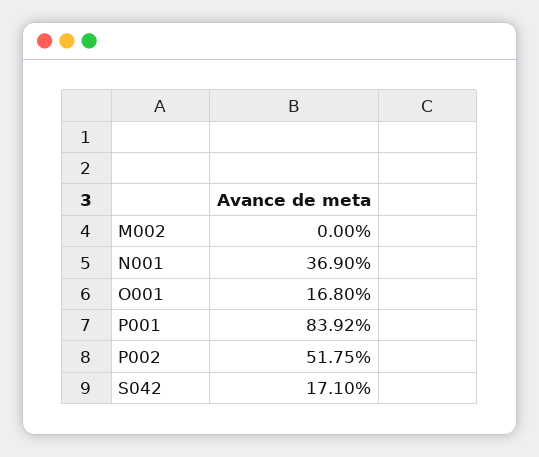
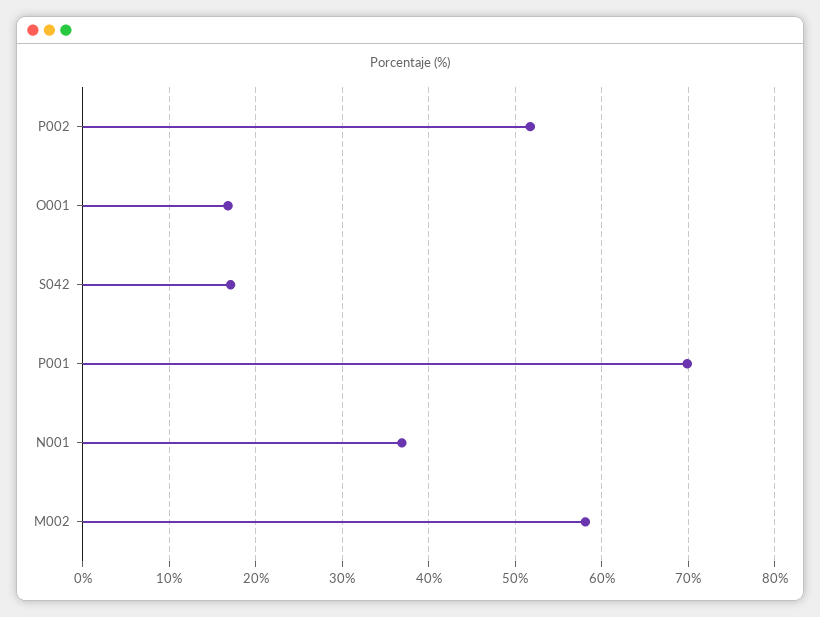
M002: 0 -> 58
P001: 83.92 -> 70

